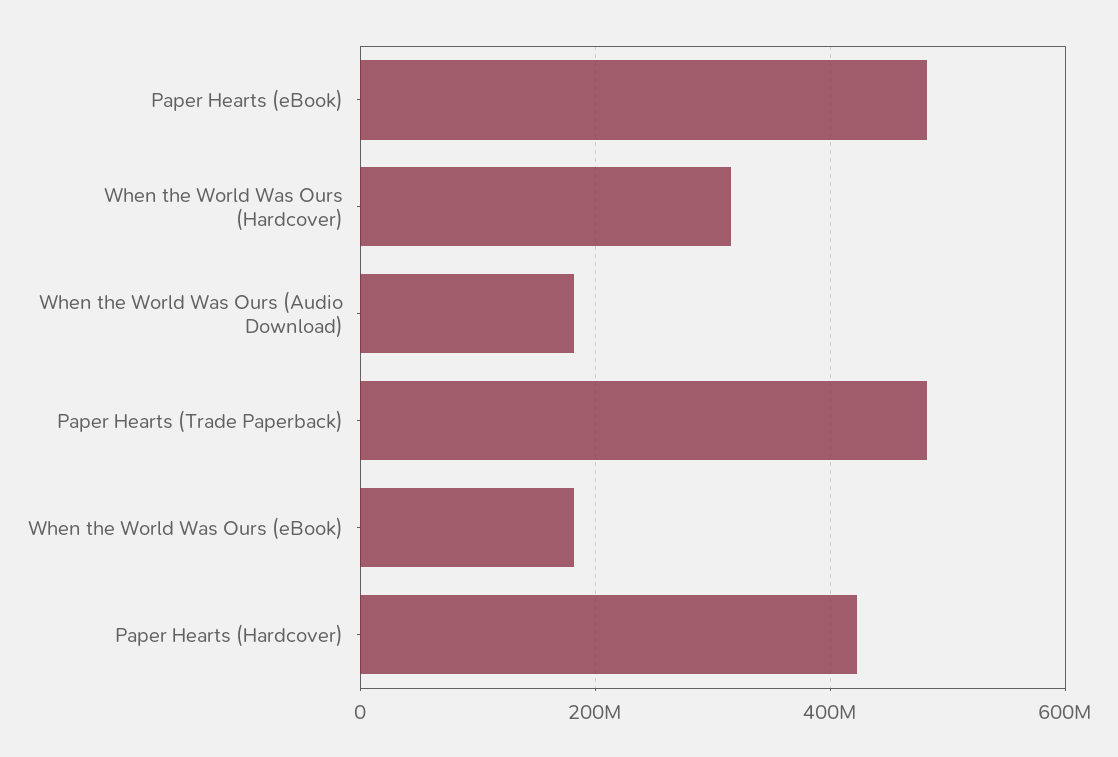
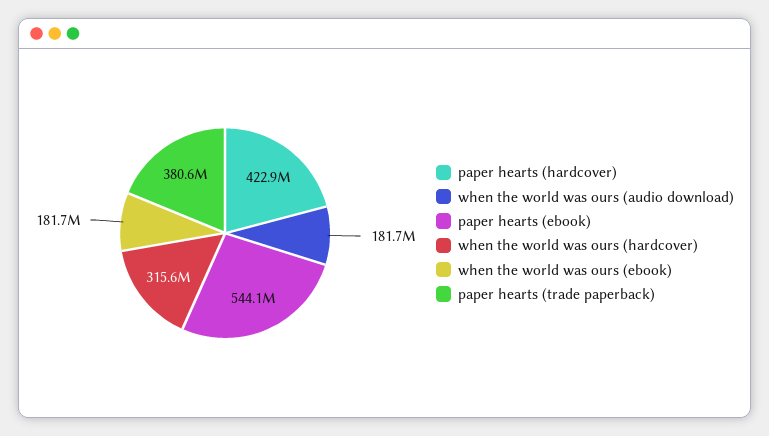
Paper Hearts (eBook): 480000000 -> 544100000
Paper Hearts (Trade Paperback): 480000000 -> 380600000

